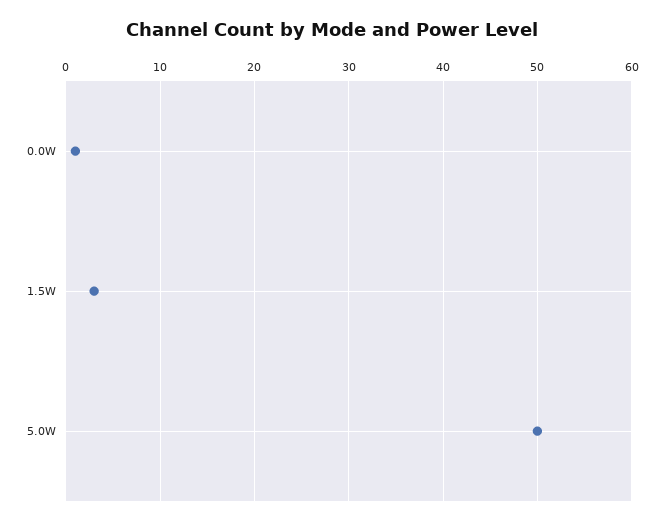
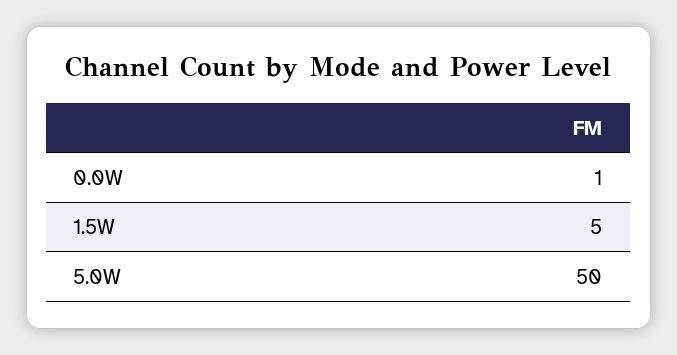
1.5W: 3 -> 5

